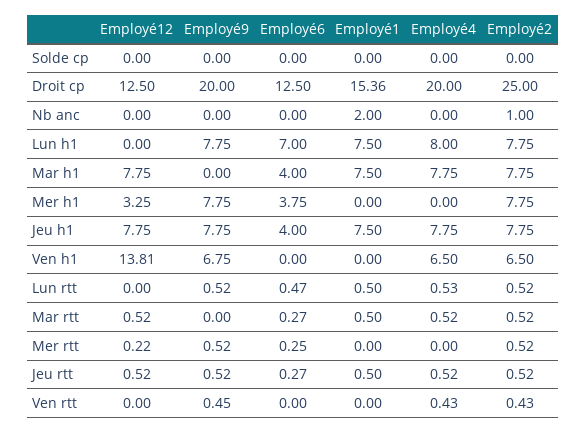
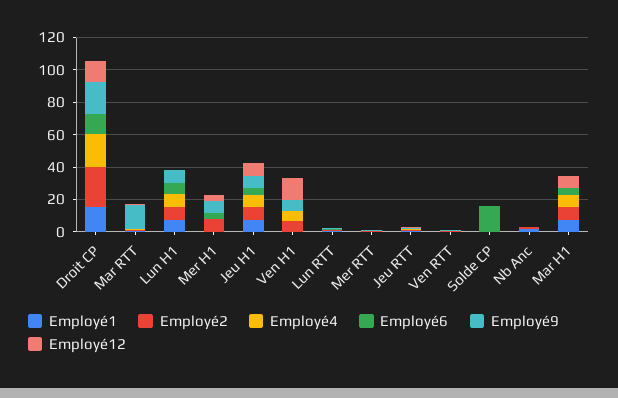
Employé6, Solde cp: 0 -> 15
Employé9, Mar rtt: 0 -> 15

